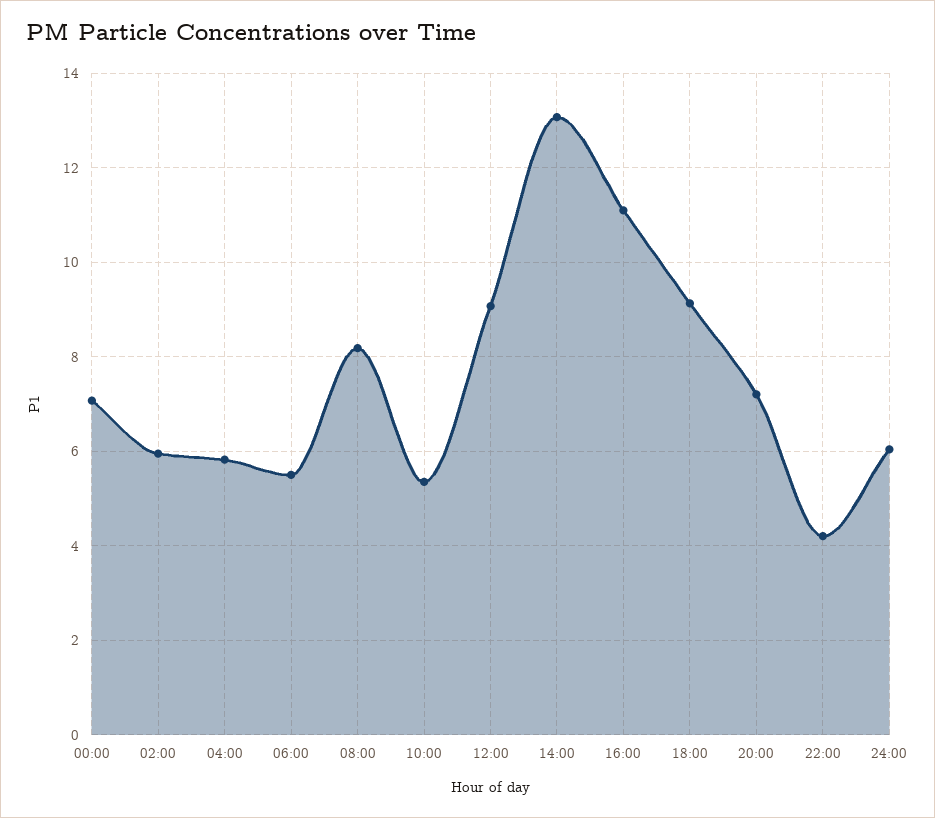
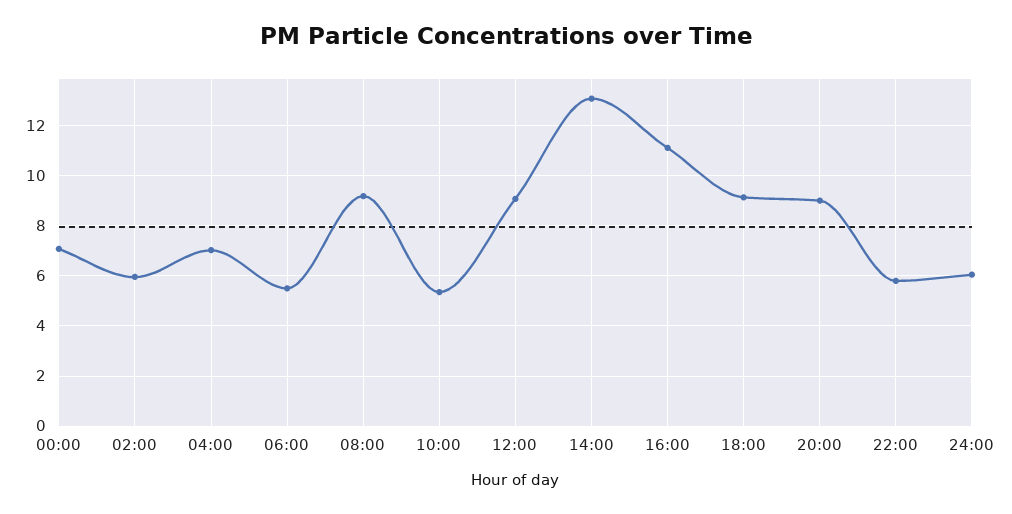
04:00: 5.8 -> 7
08:00: 8.2 -> 9.25
20:00: 7.2 -> 9
22:00: 4.2 -> 5.75

